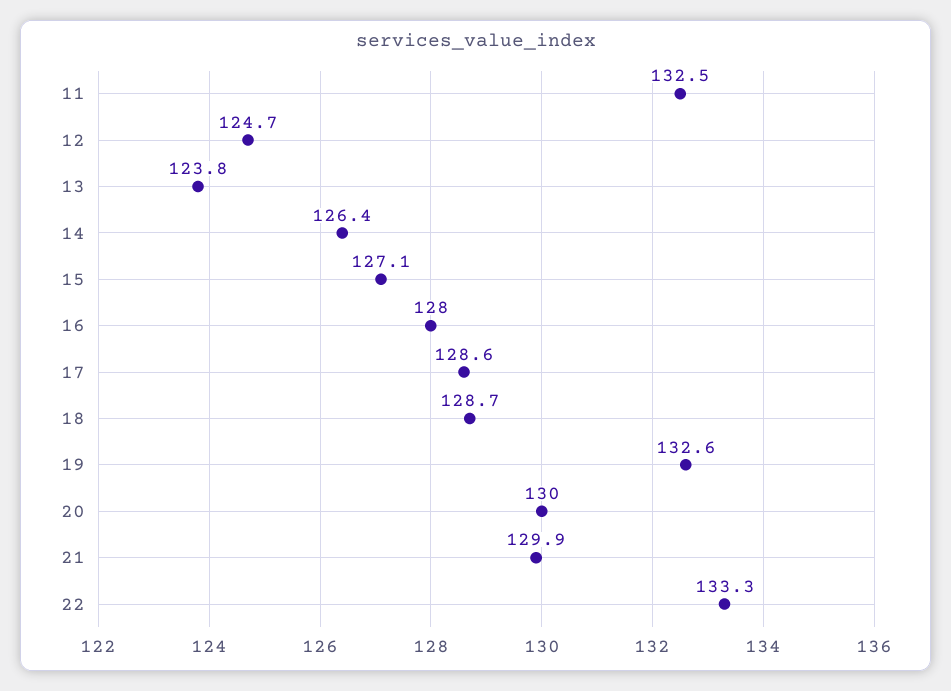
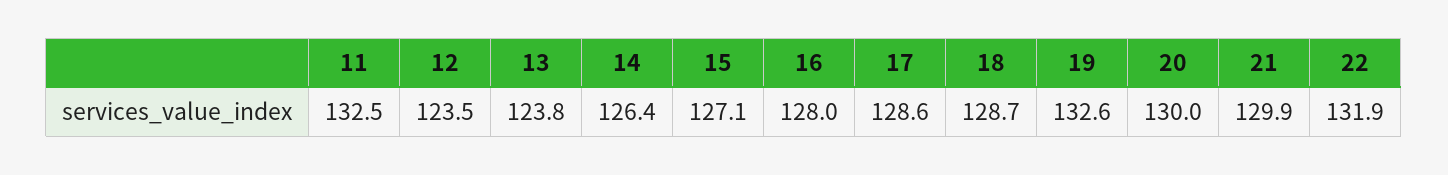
12: 124.7 -> 123.5
22: 133.3 -> 131.9

